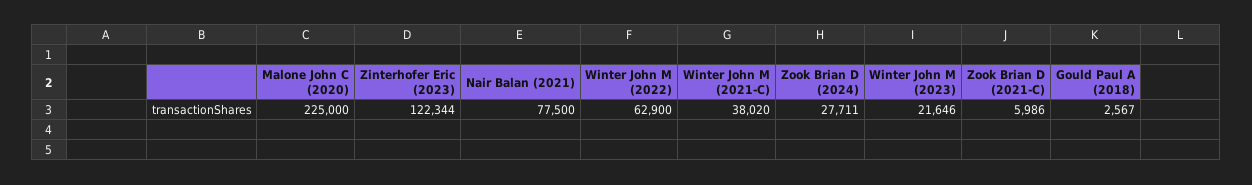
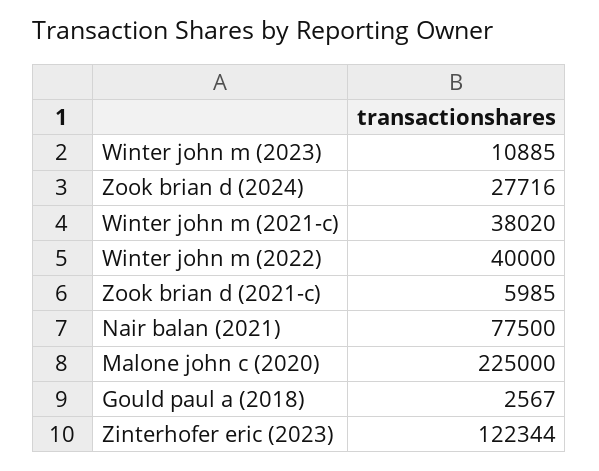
Winter John M (2022): 62900 -> 40000
Zook Brian D (2024): 27711 -> 27716
Winter John M (2023): 21646 -> 10885
Zook Brian D (2021-C): 5986 -> 5985

